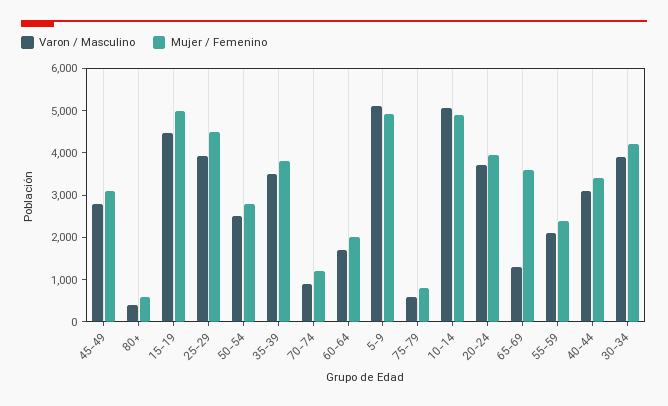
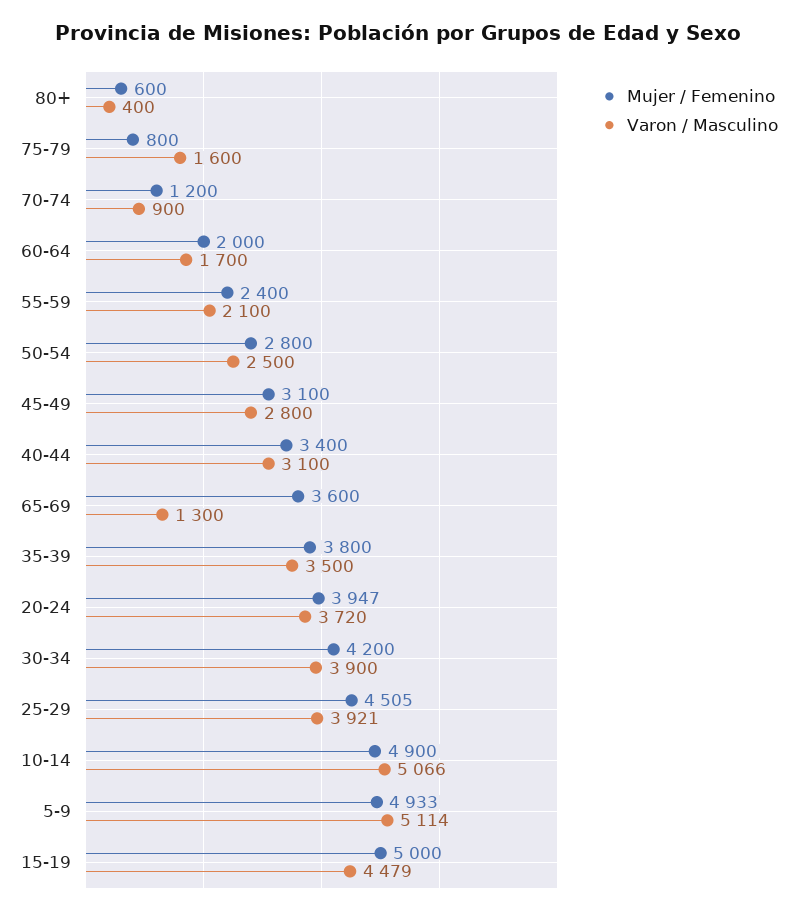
Varon / Masculino, 75-79: 600 -> 1600

